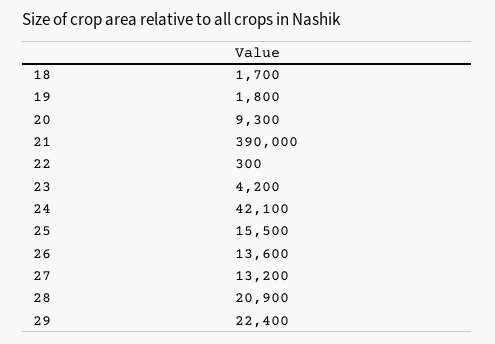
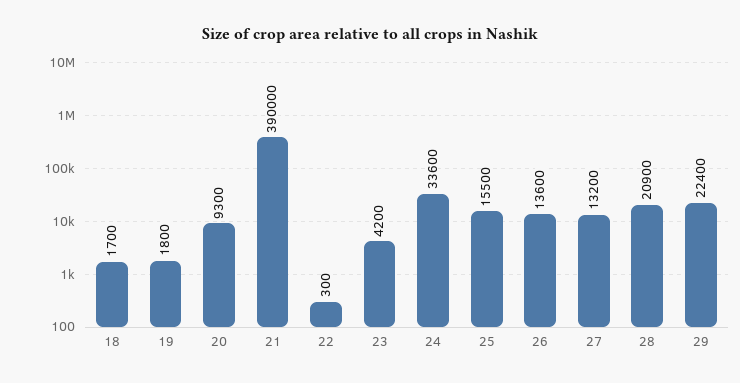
24: 42100 -> 33600

